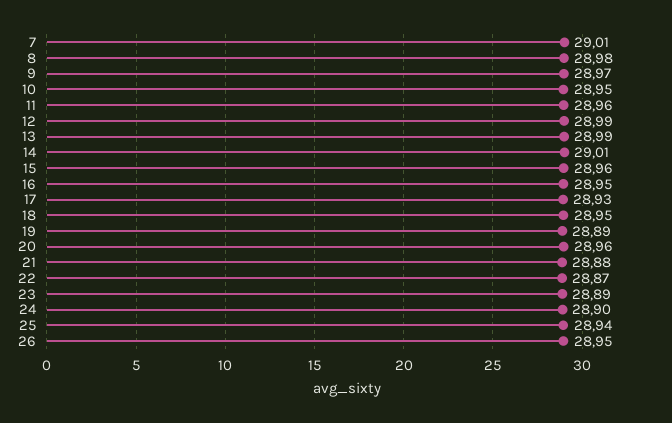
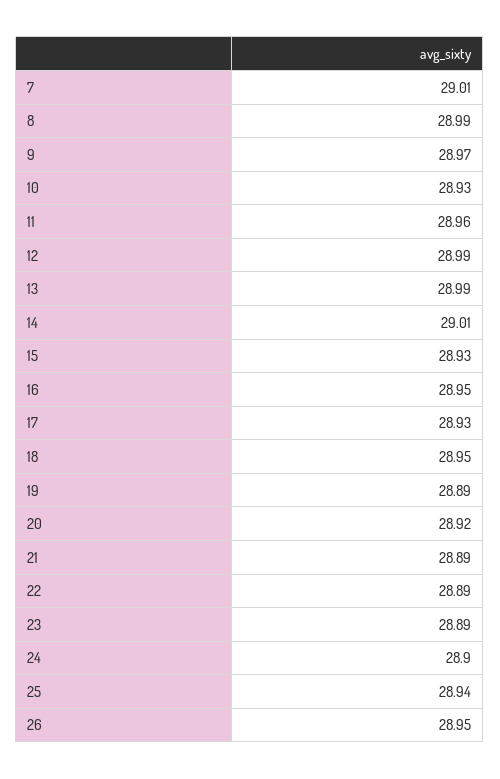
8: 28.98 -> 28.99
10: 28.95 -> 28.93
15: 28.96 -> 28.93
20: 28.96 -> 28.92
21: 28.88 -> 28.89
22: 28.87 -> 28.89

